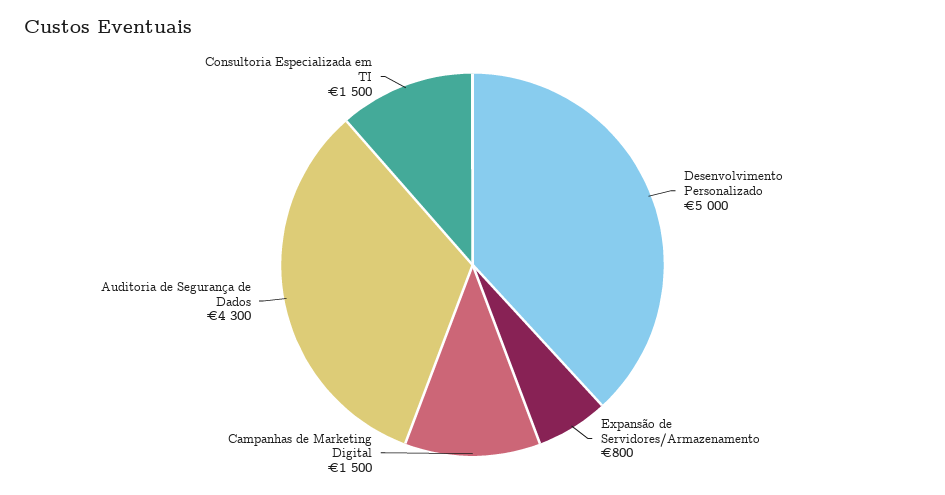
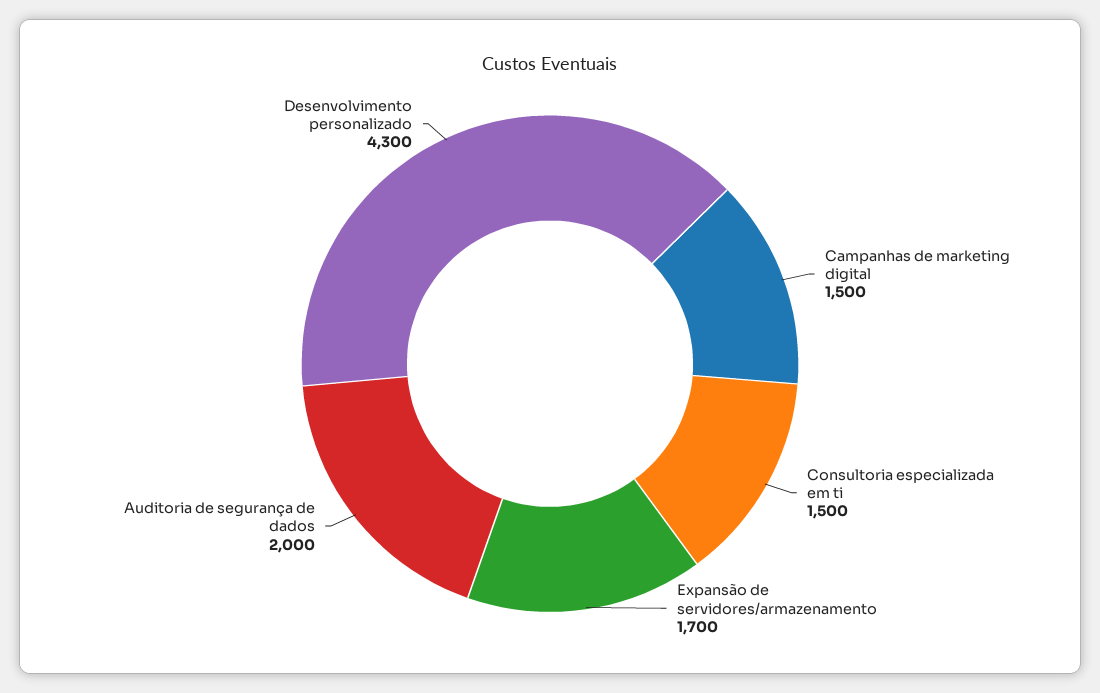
Desenvolvimento Personalizado: 5000 -> 4300
Expansão de Servidores/Armazenamento: 800 -> 1700
Auditoria de Segurança de Dados: 4300 -> 2000

